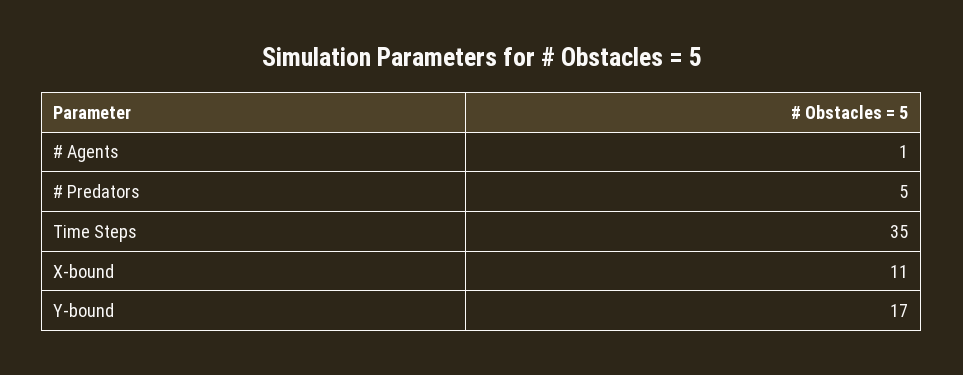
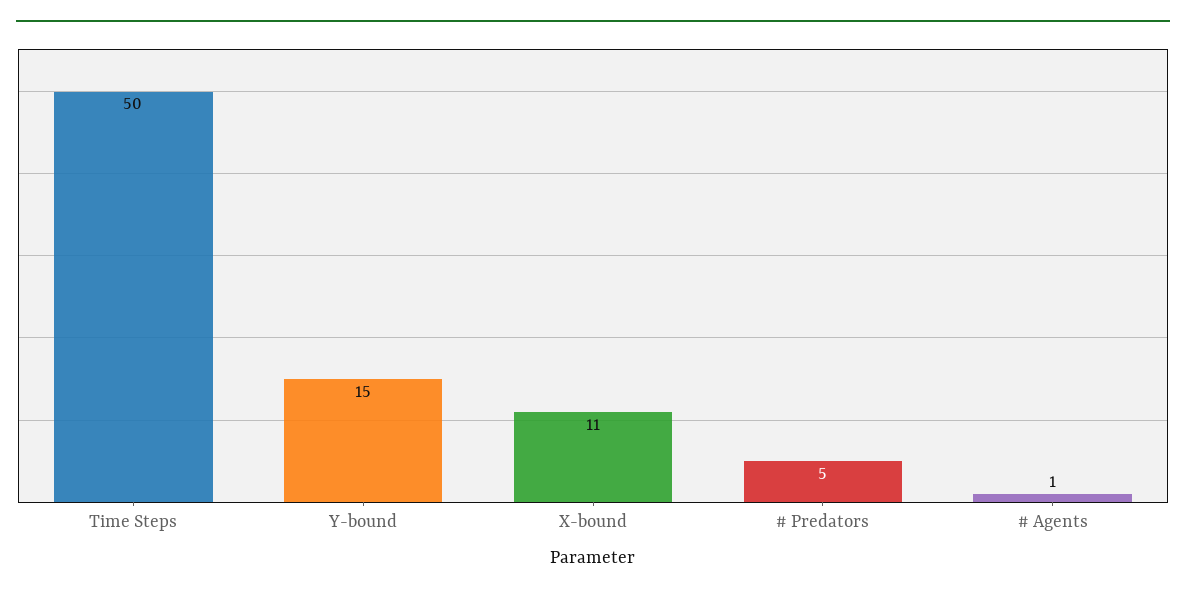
Time Steps: 35 -> 50
Y-bound: 17 -> 15

